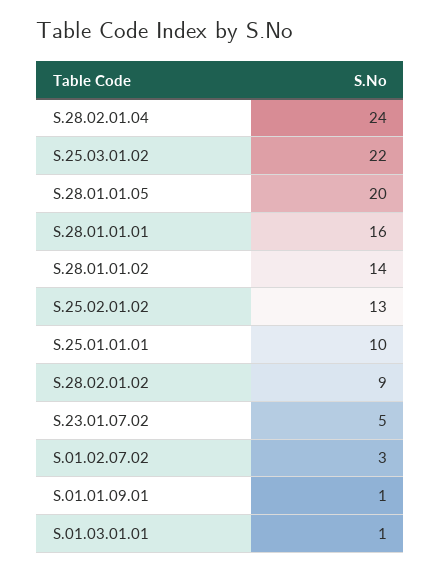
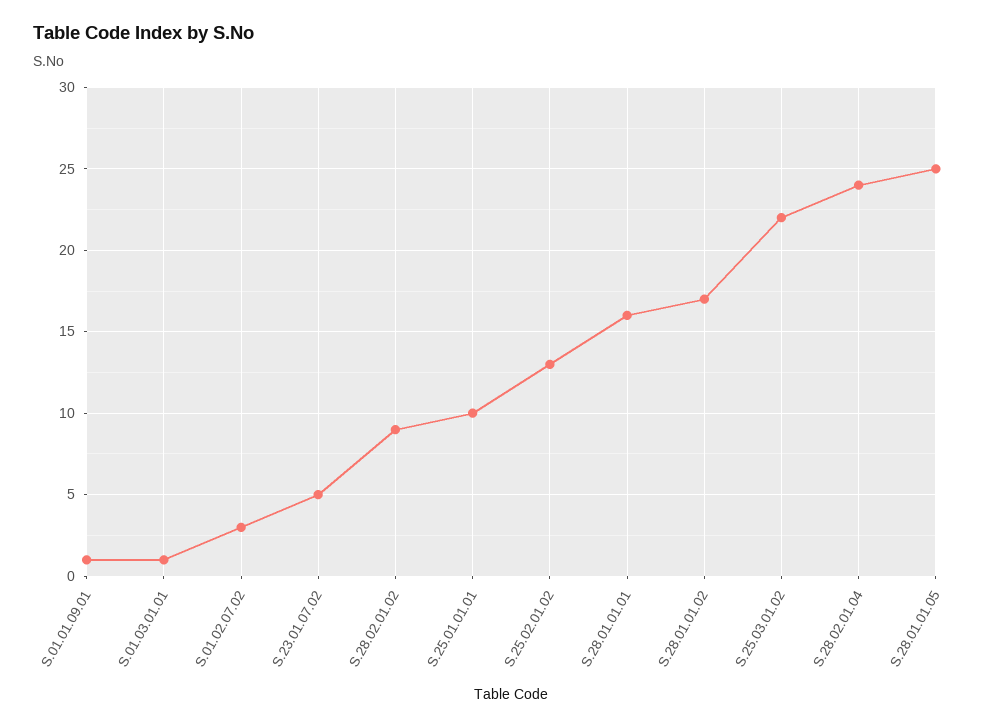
S.28.01.01.05: 20 -> 25
S.28.01.01.02: 14 -> 17

